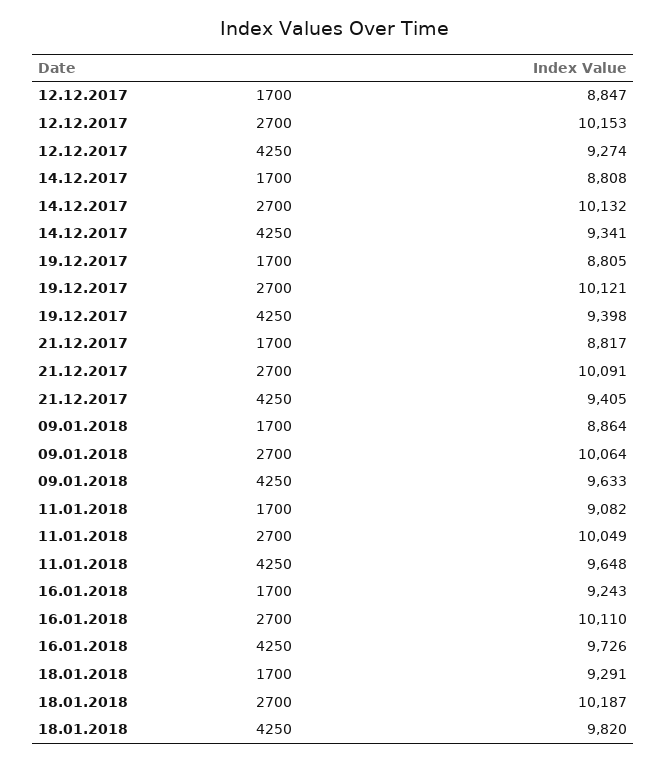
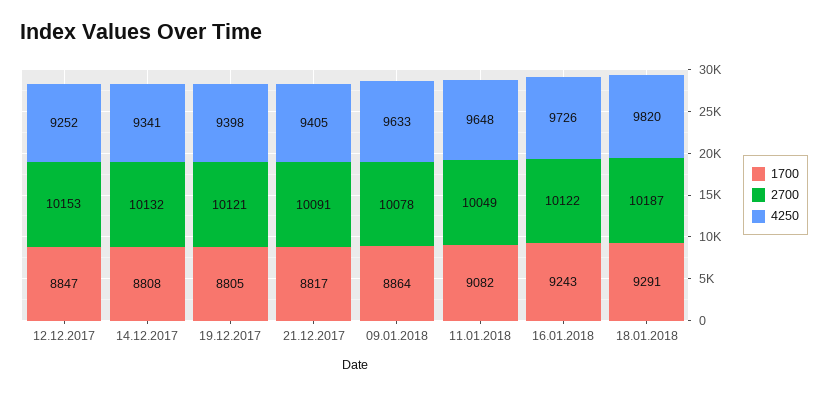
4250, 12.12.2017: 9274 -> 9252
2700, 09.01.2018: 10064 -> 10078
2700, 16.01.2018: 10110 -> 10122

